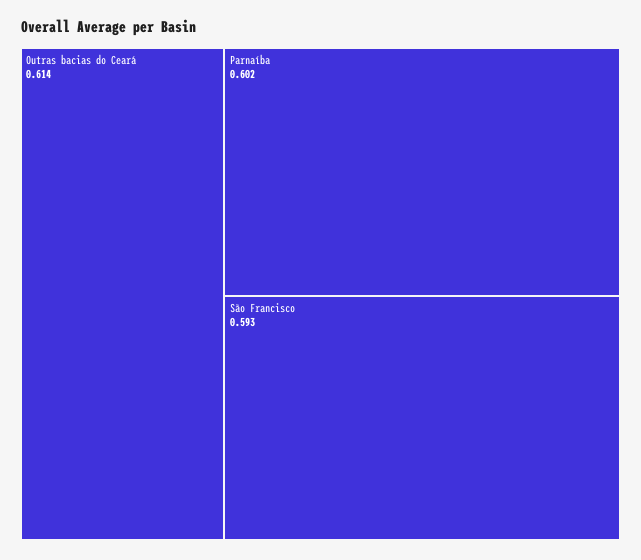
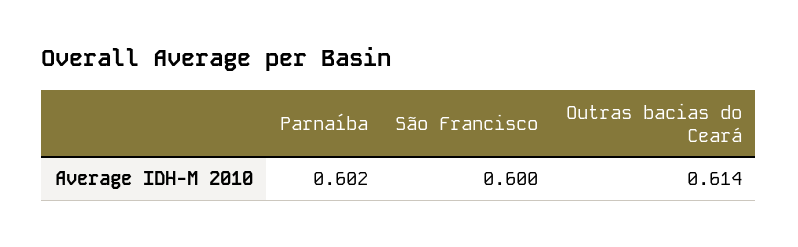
São Francisco: 0.593 -> 0.6

